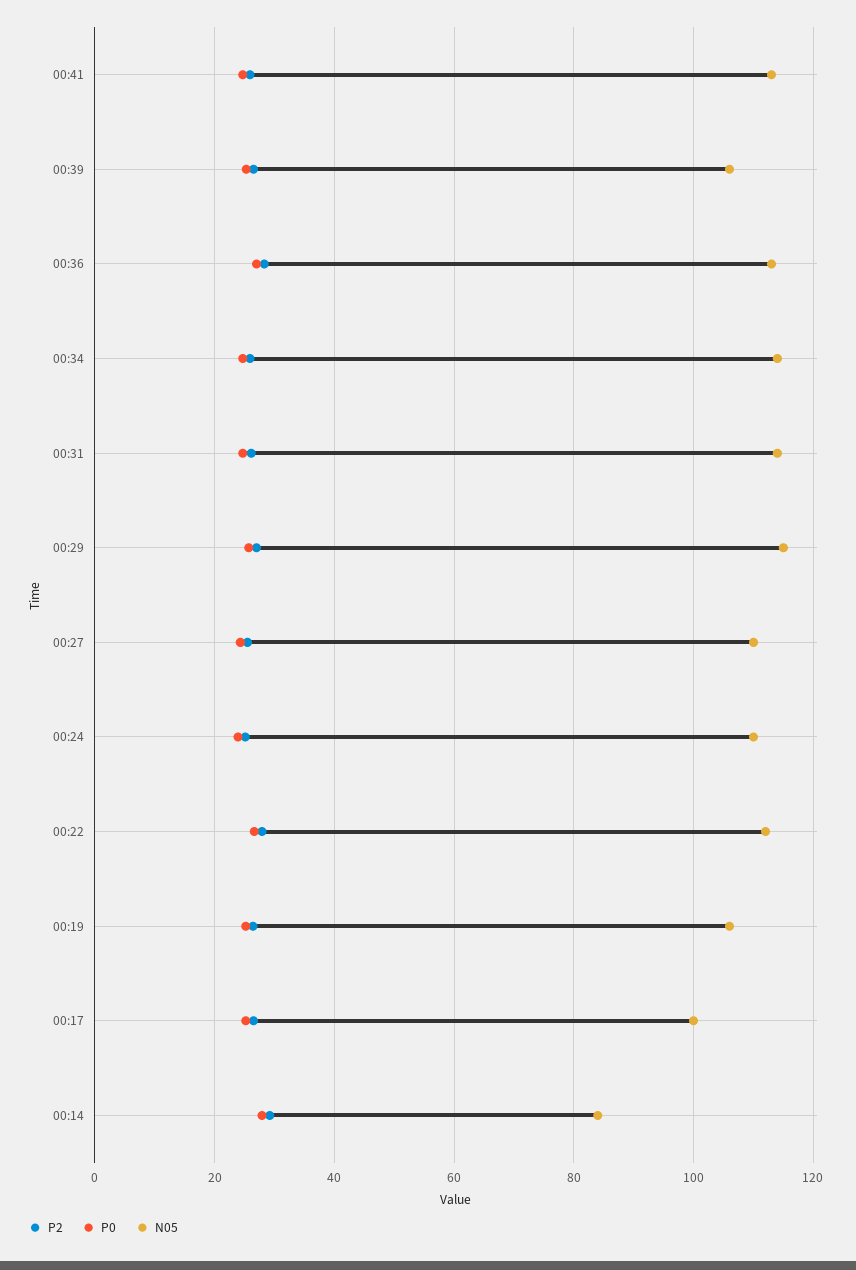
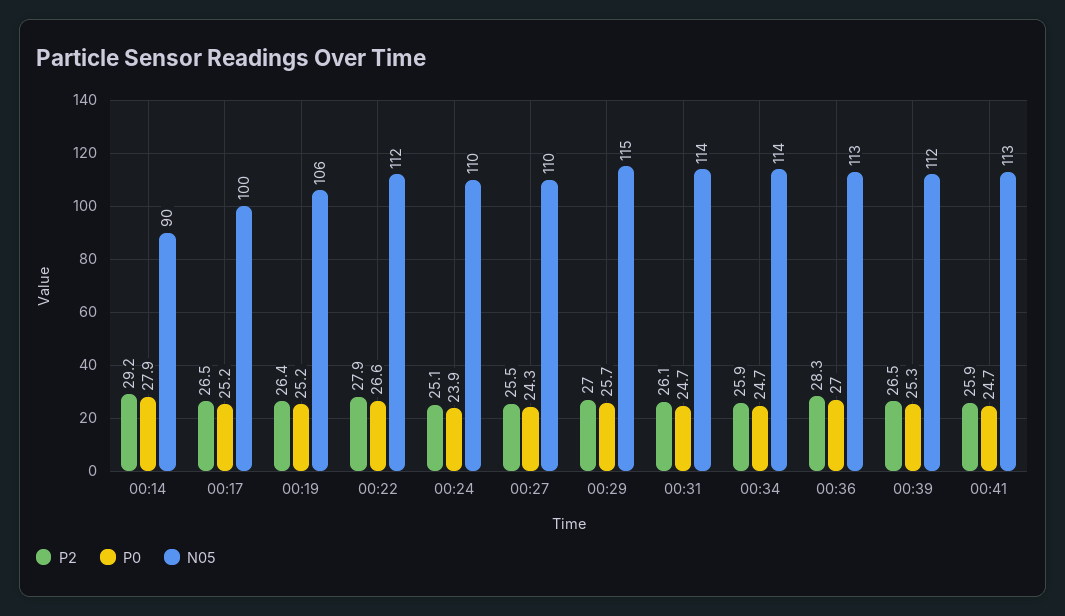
N05, 00:39: 106 -> 112
N05, 00:14: 84 -> 90

